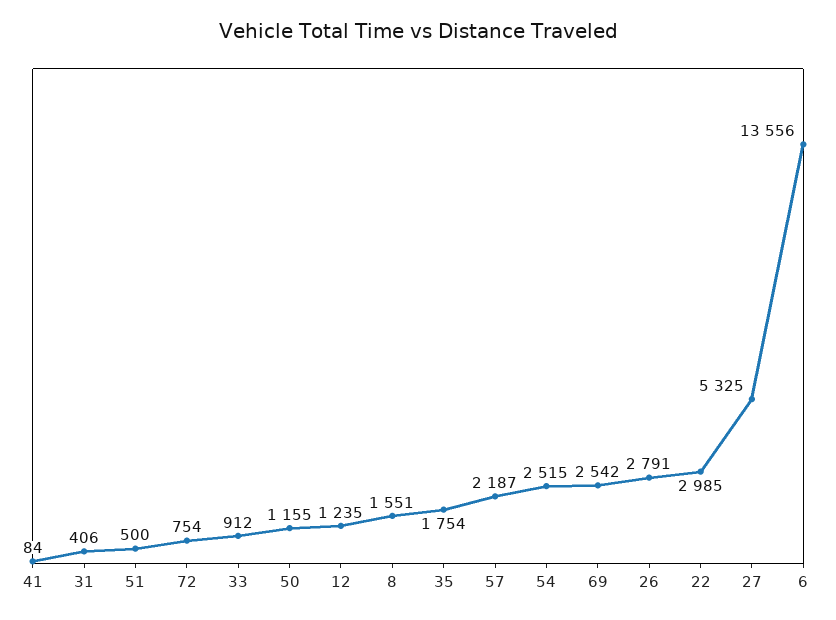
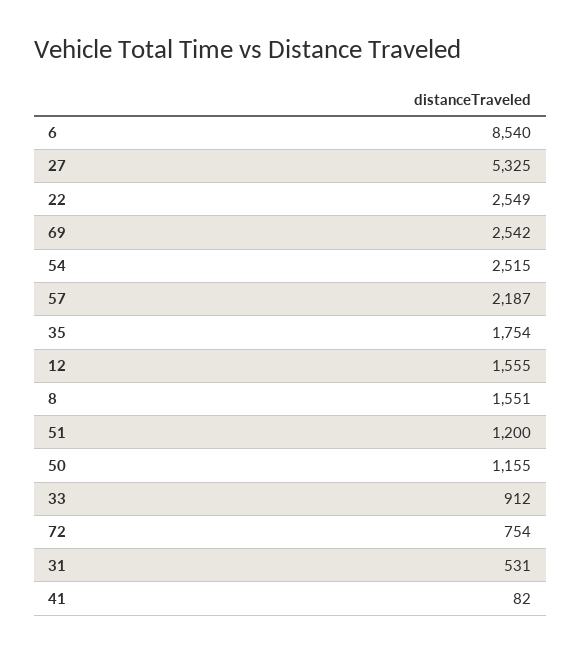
41: 84 -> 82
31: 406 -> 531
51: 500 -> 1200
12: 1235 -> 1555
26: 2791 -> none
22: 2985 -> 2549
6: 13556 -> 8540

